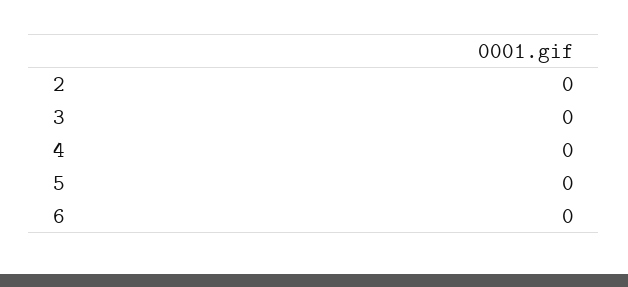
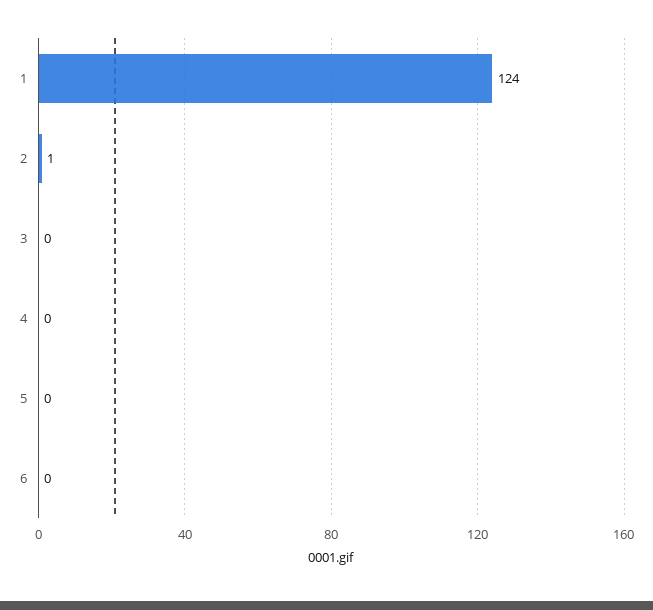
2: 0 -> 1
1: none -> 124

